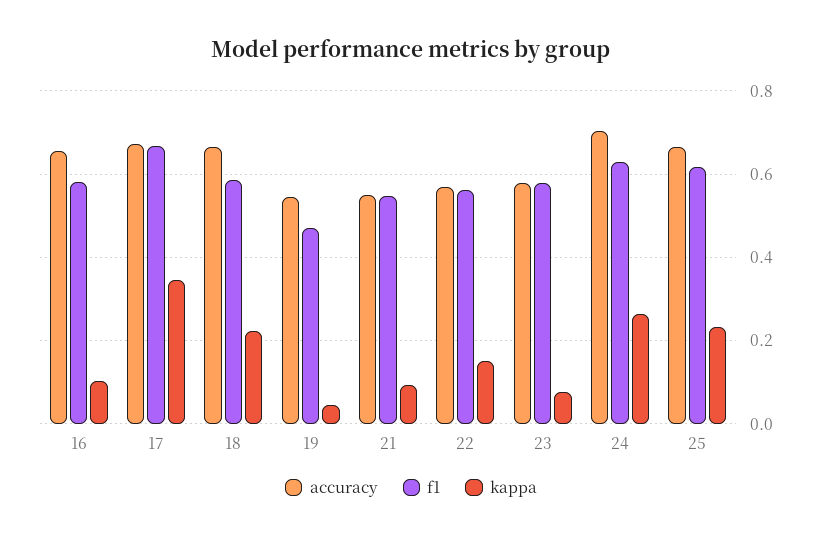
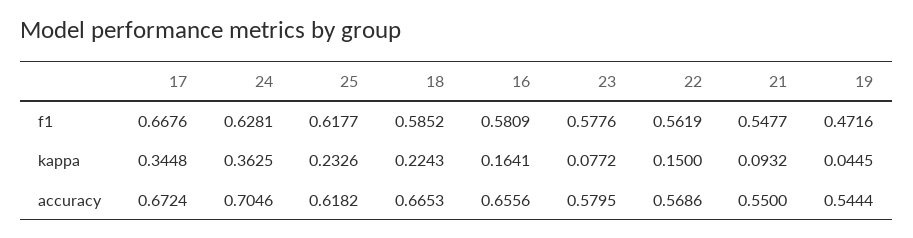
kappa, 16: 0.1 -> 0.1641
kappa, 24: 0.26 -> 0.3625
accuracy, 25: 0.66 -> 0.6182

